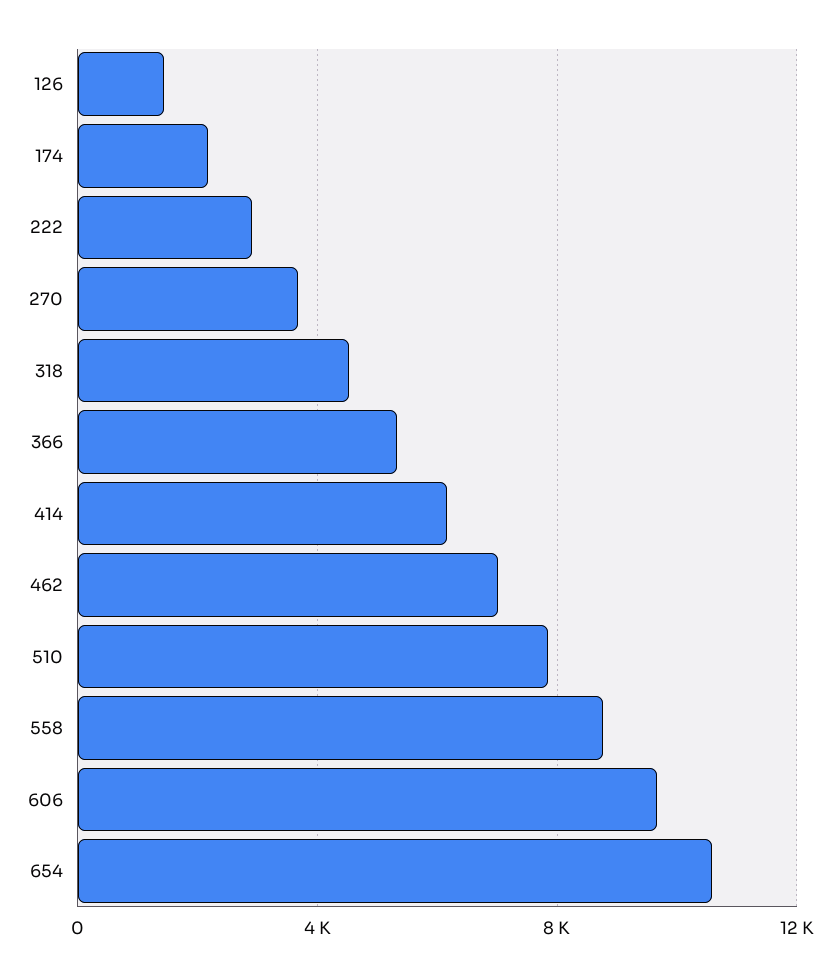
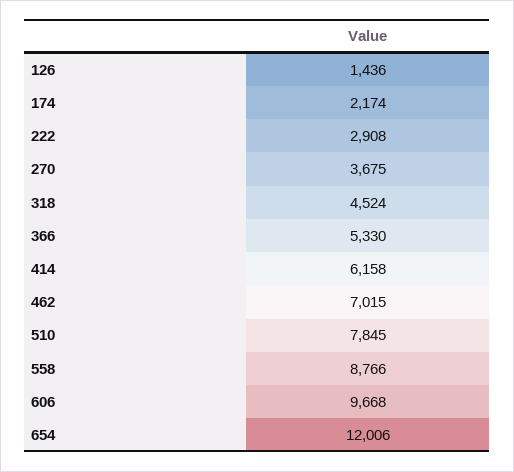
654: 10500 -> 12006

